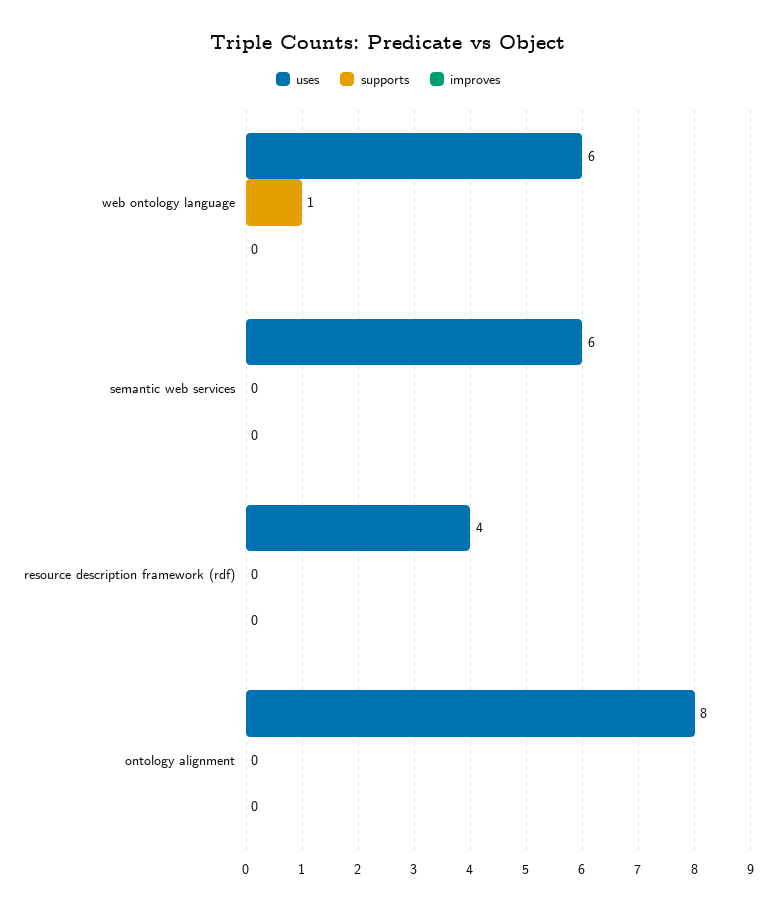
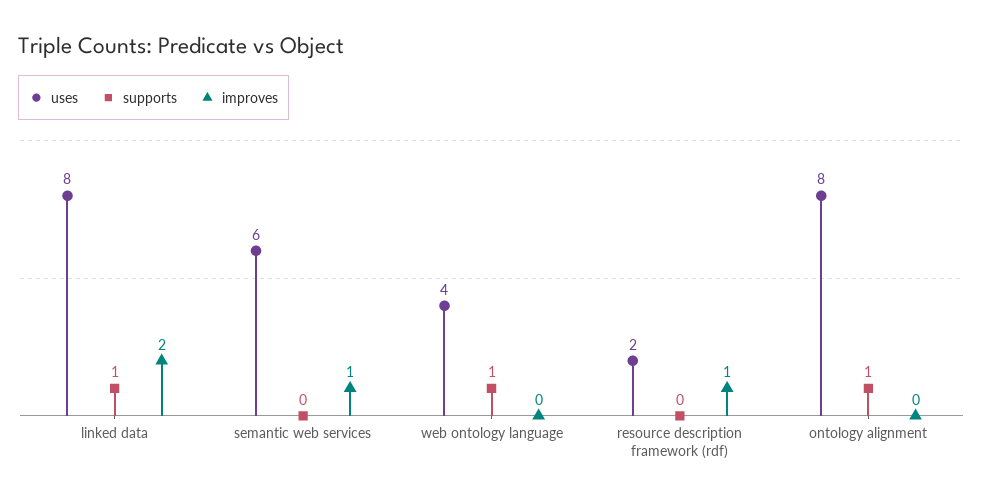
uses, web ontology language: 6 -> 4
improves, semantic web services: 0 -> 1
uses, resource description framework (rdf): 4 -> 2
improves, resource description framework (rdf): 0 -> 1
supports, ontology alignment: 0 -> 1
uses, linked data: none -> 8
supports, linked data: none -> 1
improves, linked data: none -> 2

